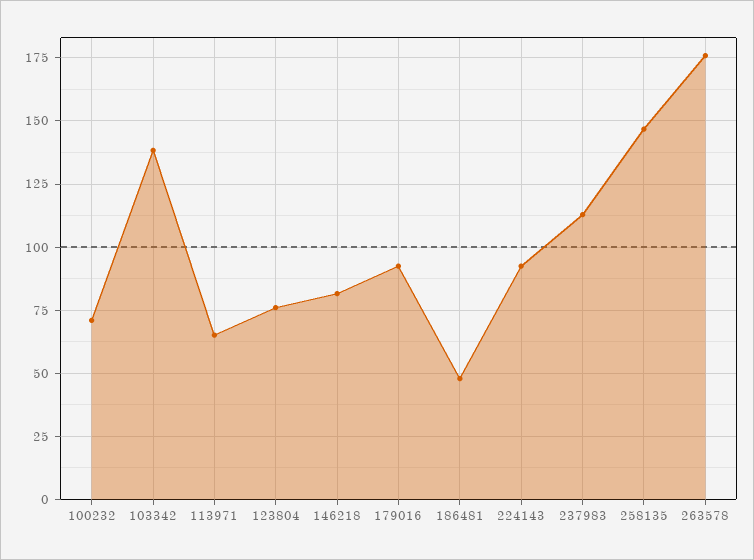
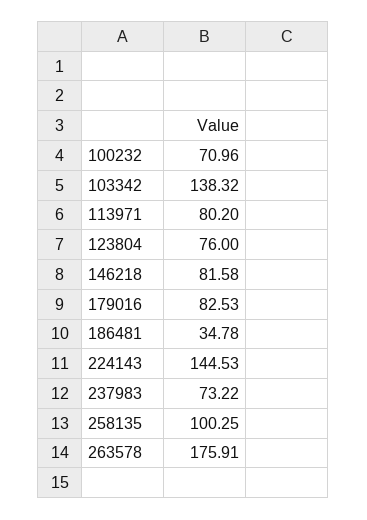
113971: 65 -> 80.2
179016: 92.5 -> 82.53
186481: 47.5 -> 34.78
224143: 92.5 -> 144.53
237983: 112.5 -> 73.22
258135: 147.5 -> 100.25

